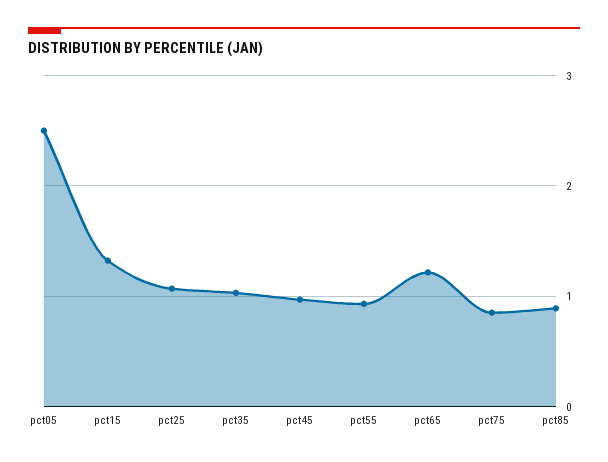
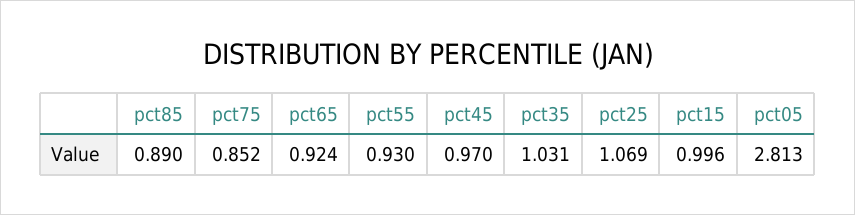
pct05: 2.5 -> 2.813
pct15: 1.3 -> 0.996
pct65: 1.2 -> 0.924

